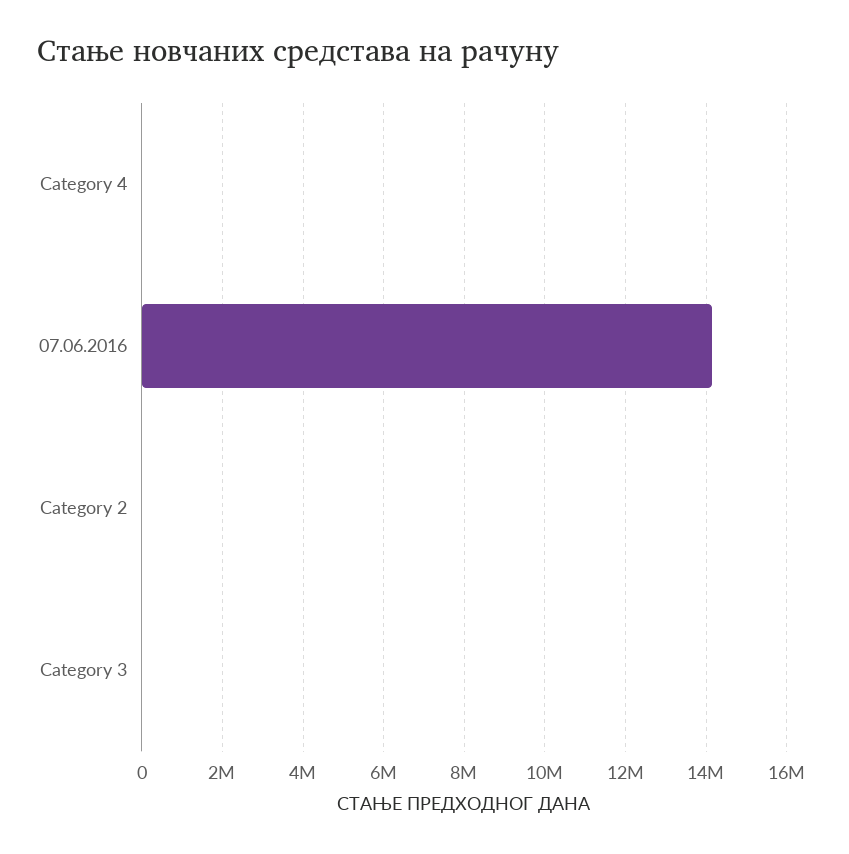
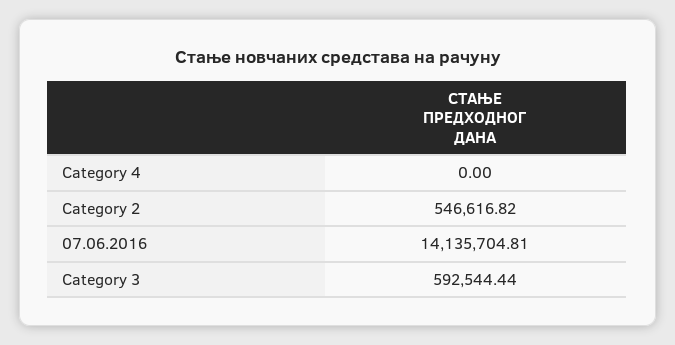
Category 2: 0 -> 546616.82
Category 3: 0 -> 592544.44

